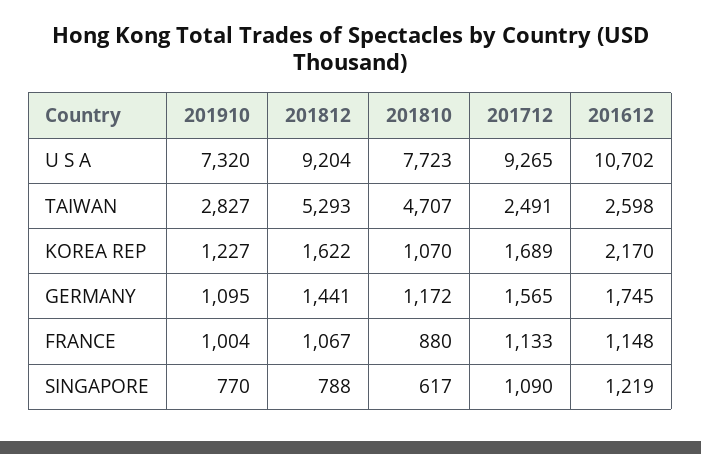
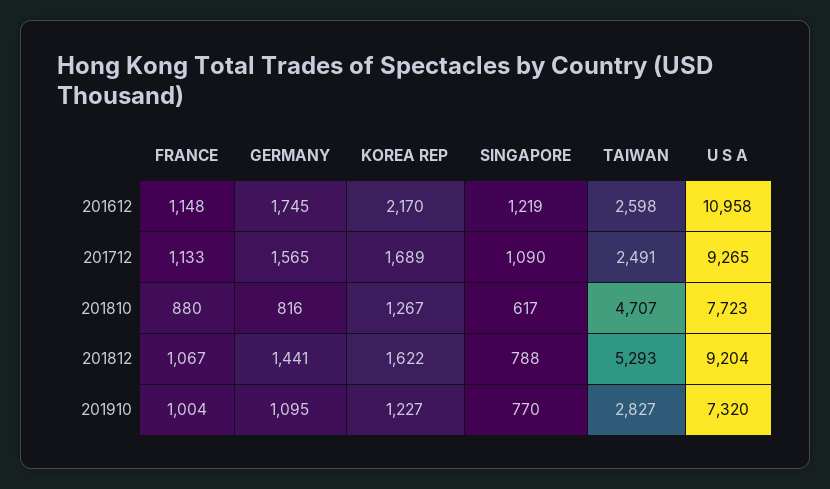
201612, U S A: 10702 -> 10958
201810, KOREA REP: 1070 -> 1267
201810, GERMANY: 1172 -> 816

